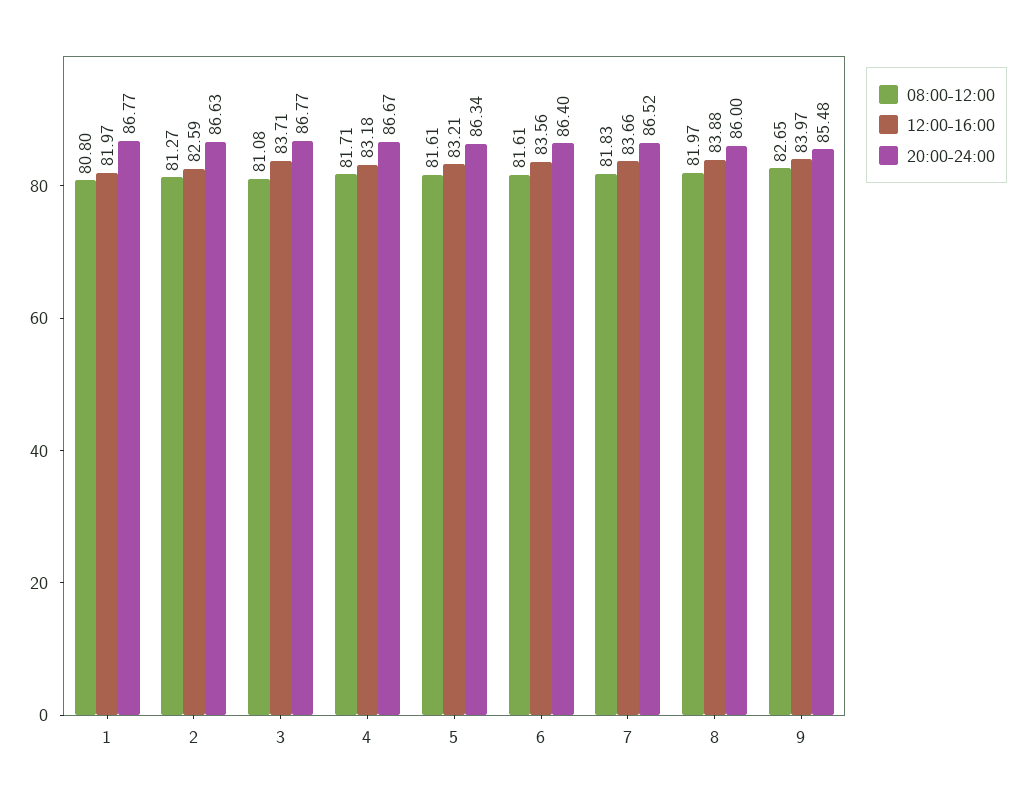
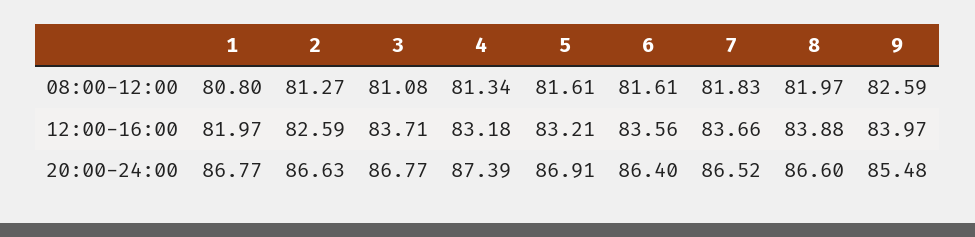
08:00-12:00, 4: 81.71 -> 81.34
20:00-24:00, 4: 86.67 -> 87.39
20:00-24:00, 5: 86.34 -> 86.91
20:00-24:00, 8: 86 -> 86.6
08:00-12:00, 9: 82.65 -> 82.59

